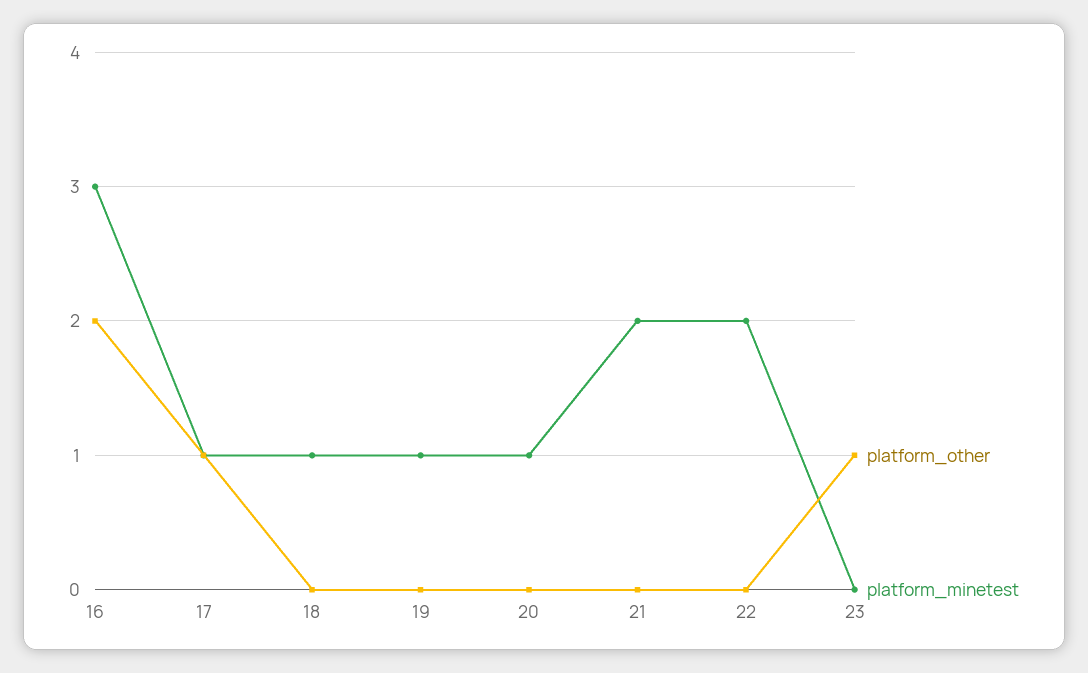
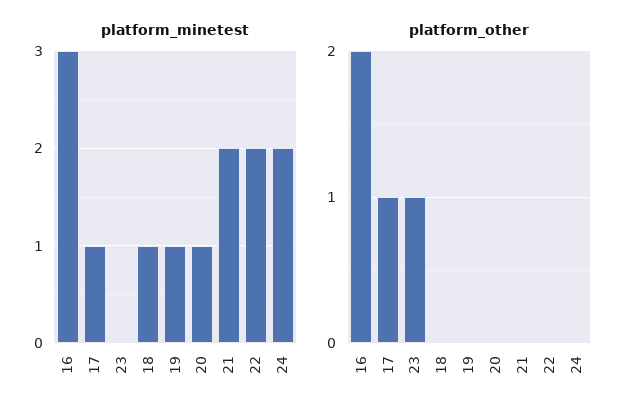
platform_minetest, 24: none -> 2
platform_other, 24: none -> 0

